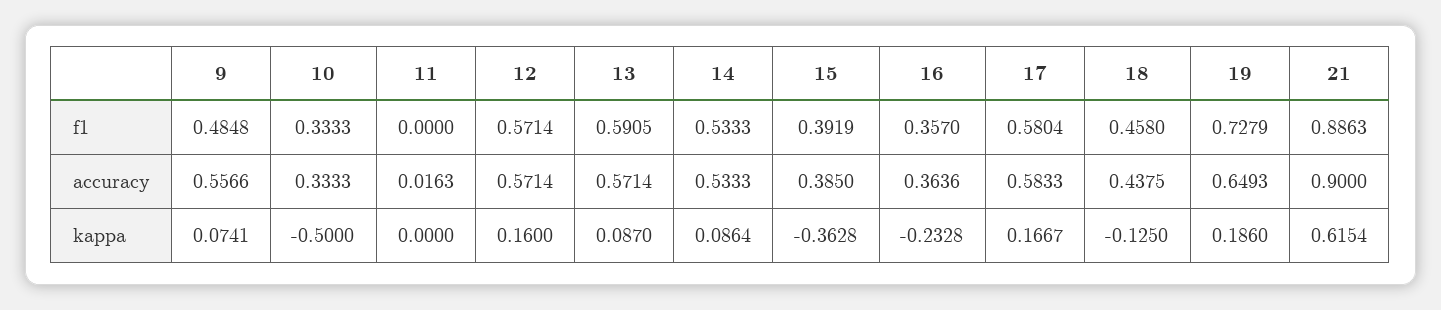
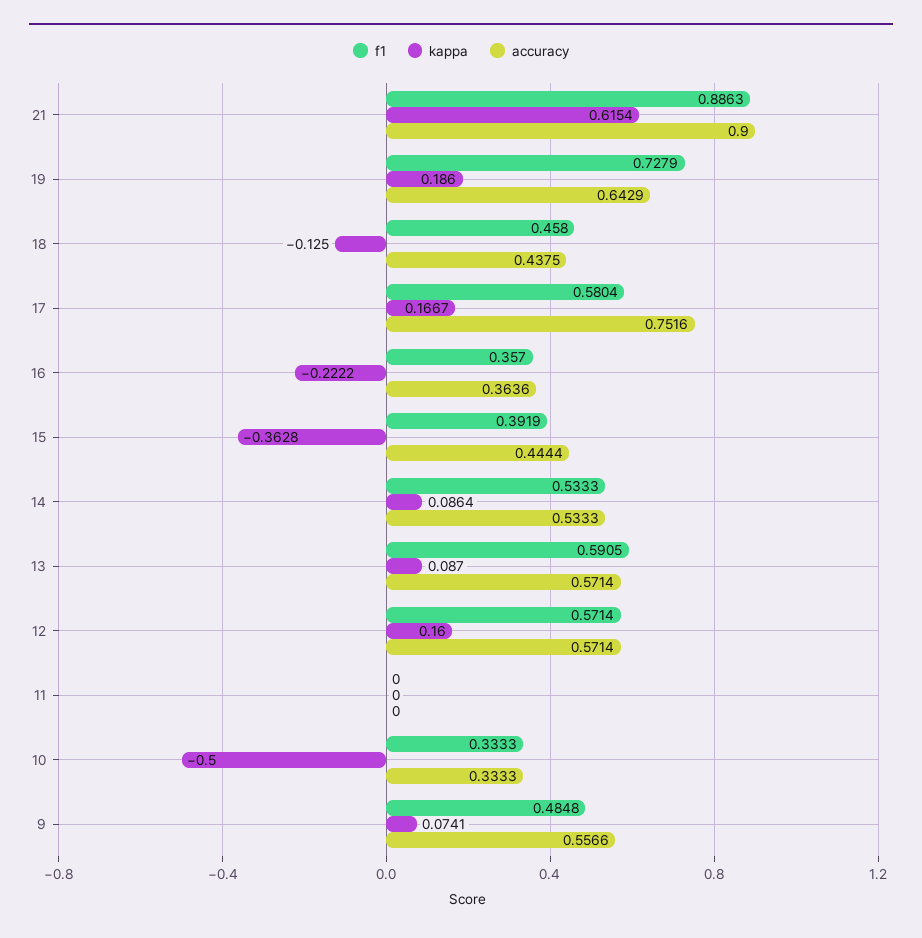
accuracy, 11: 0.0163 -> 0
accuracy, 15: 0.385 -> 0.4444
accuracy, 17: 0.5833 -> 0.7516
accuracy, 19: 0.6493 -> 0.6429
kappa, 16: -0.2328 -> -0.2222

